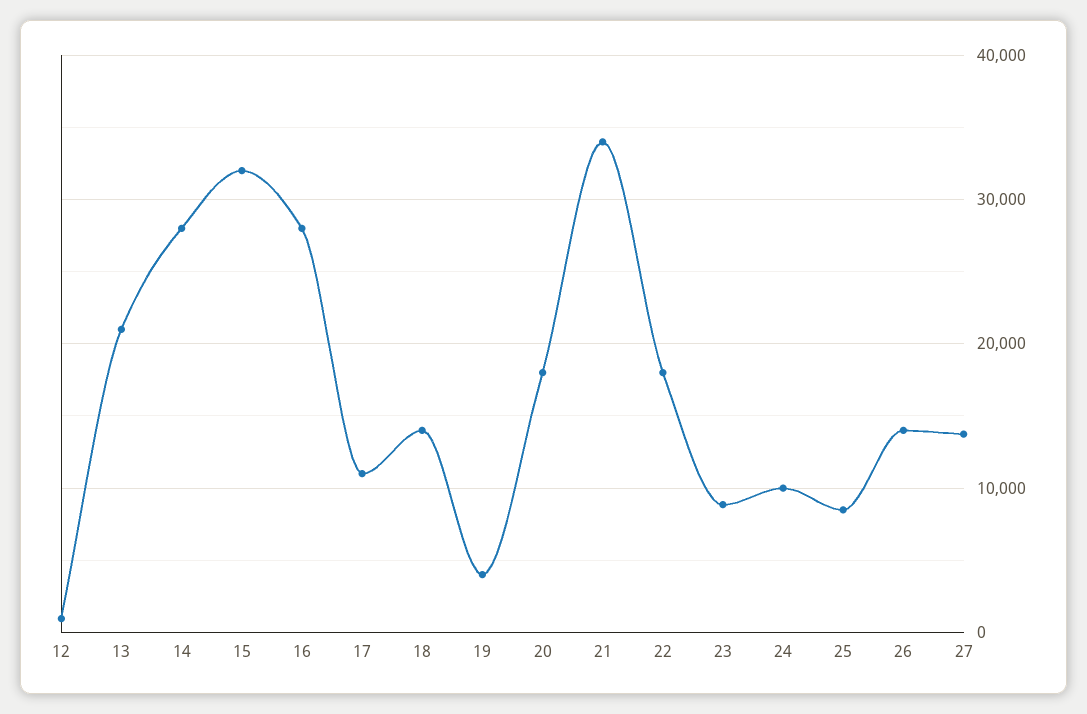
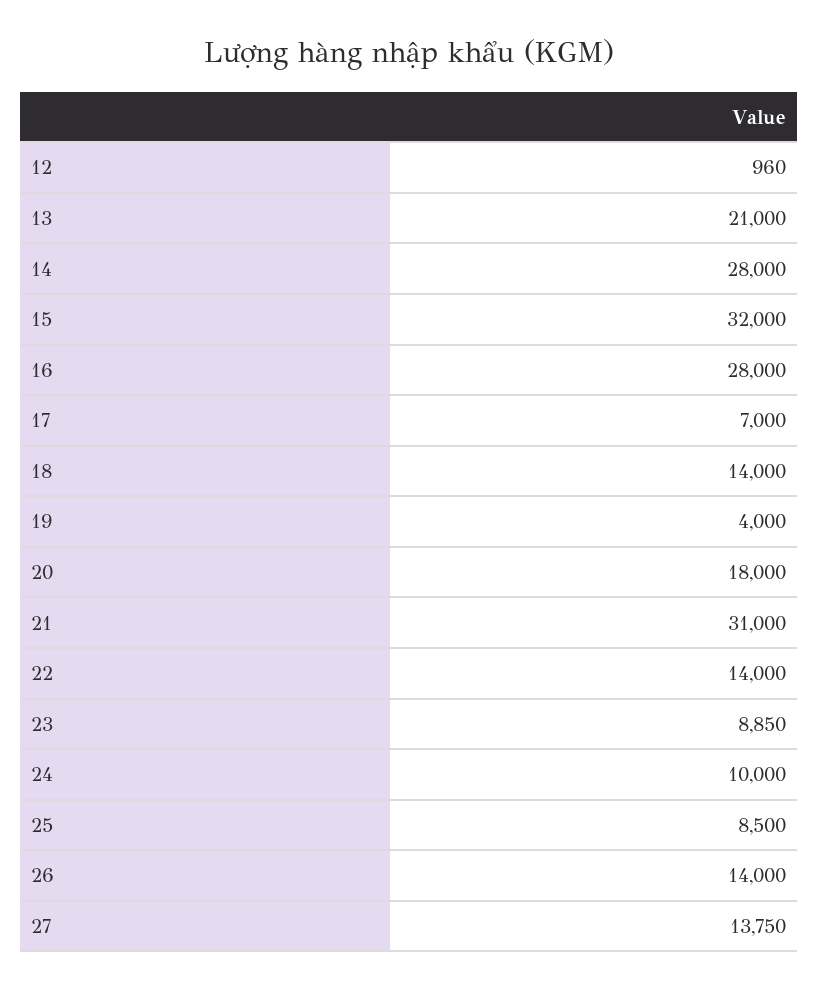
17: 11000 -> 7000
21: 34000 -> 31000
22: 18000 -> 14000

